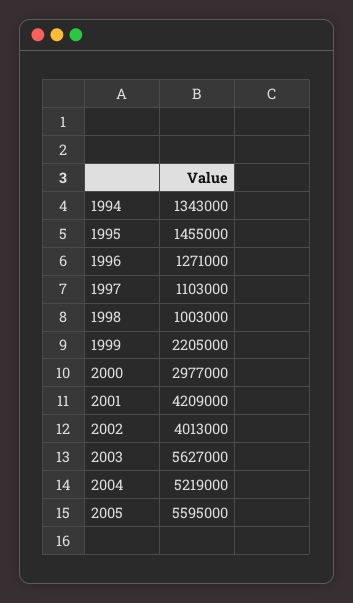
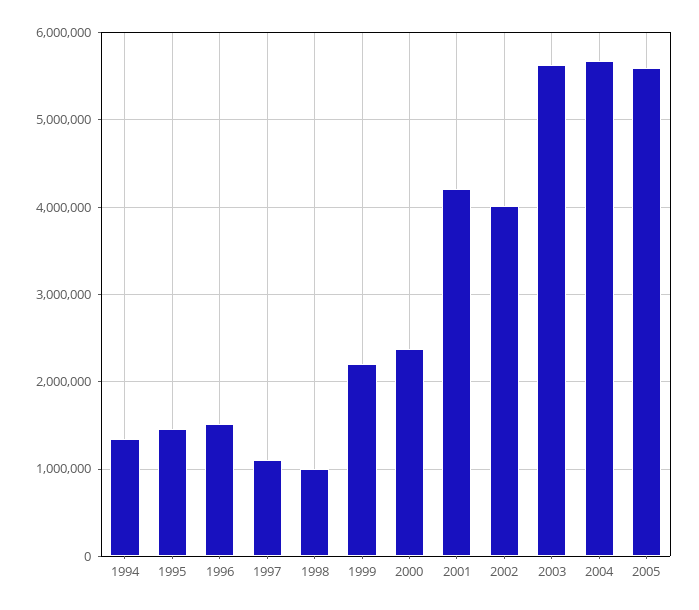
1996: 1271000 -> 1500000
2000: 2977000 -> 2400000
2004: 5219000 -> 5700000

